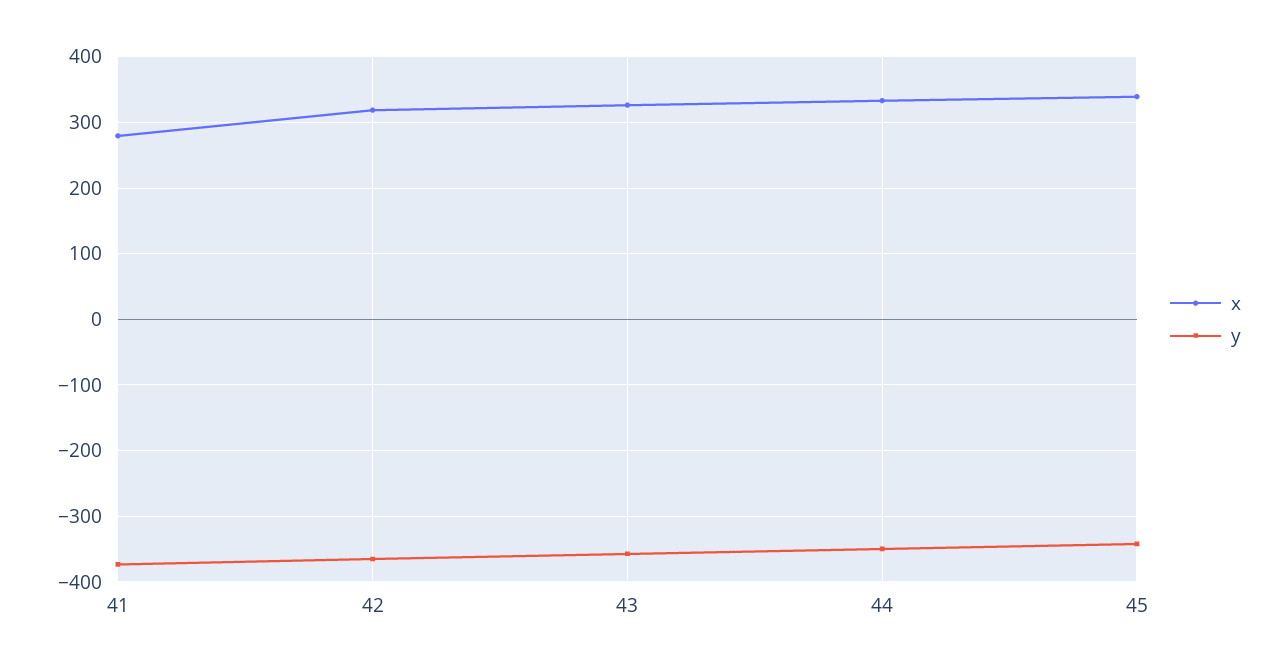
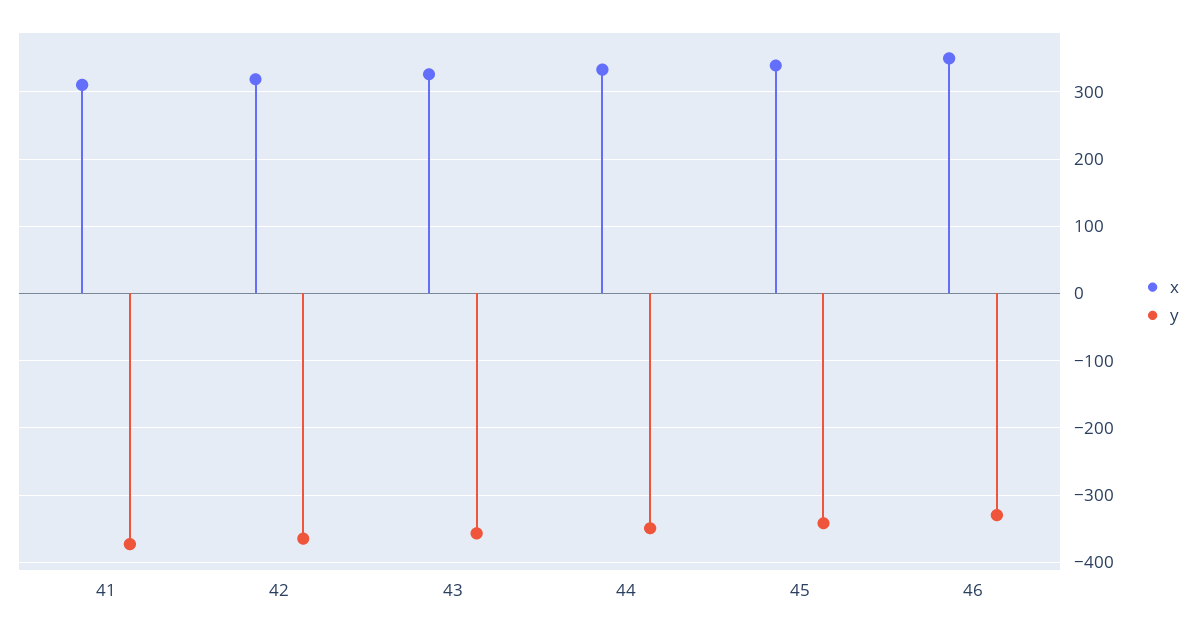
x, 41: 280 -> 310
x, 46: none -> 350
y, 46: none -> -330

